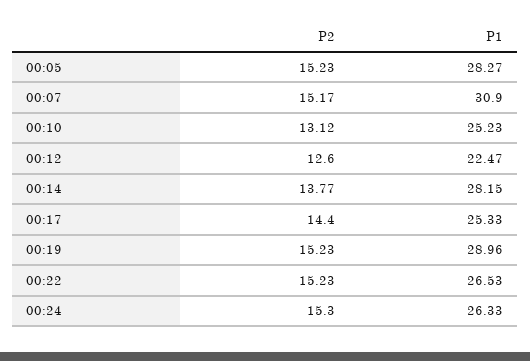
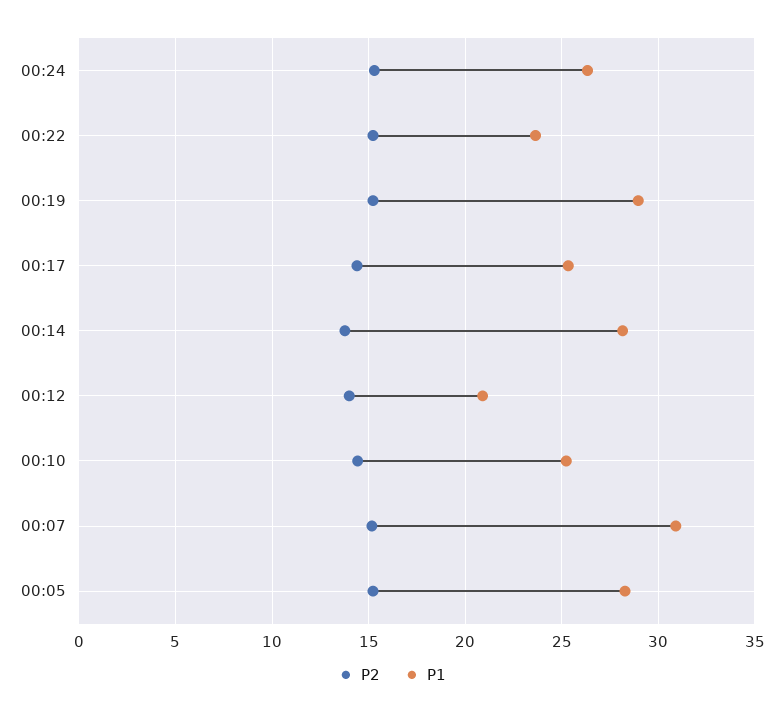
P2, 00:10: 13.12 -> 14.5
P2, 00:12: 12.6 -> 14
P1, 00:12: 22.47 -> 21
P1, 00:22: 26.53 -> 23.5

